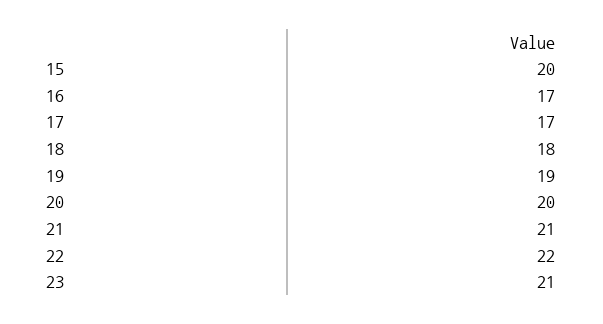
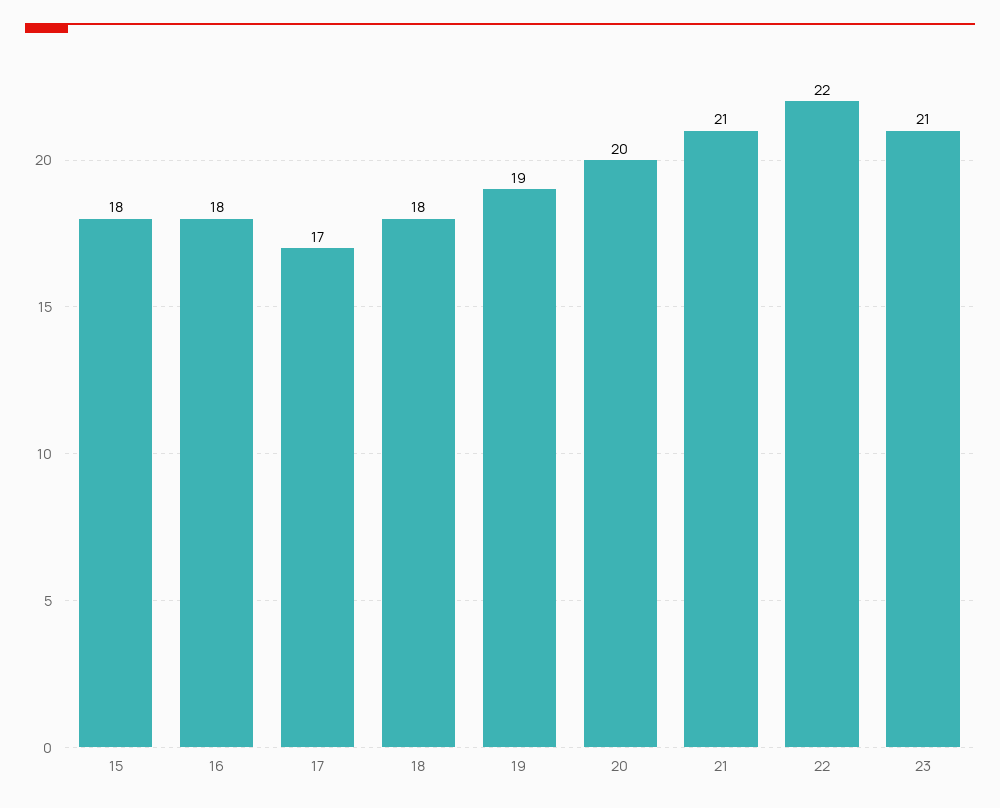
15: 20 -> 18
16: 17 -> 18

